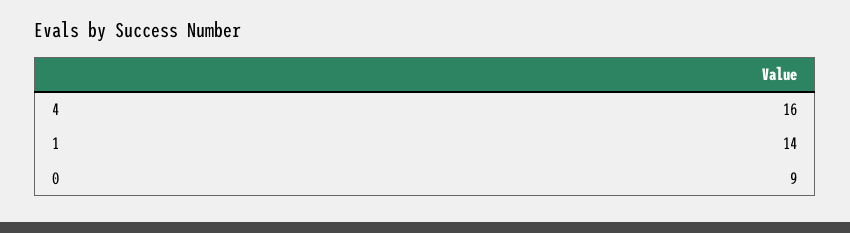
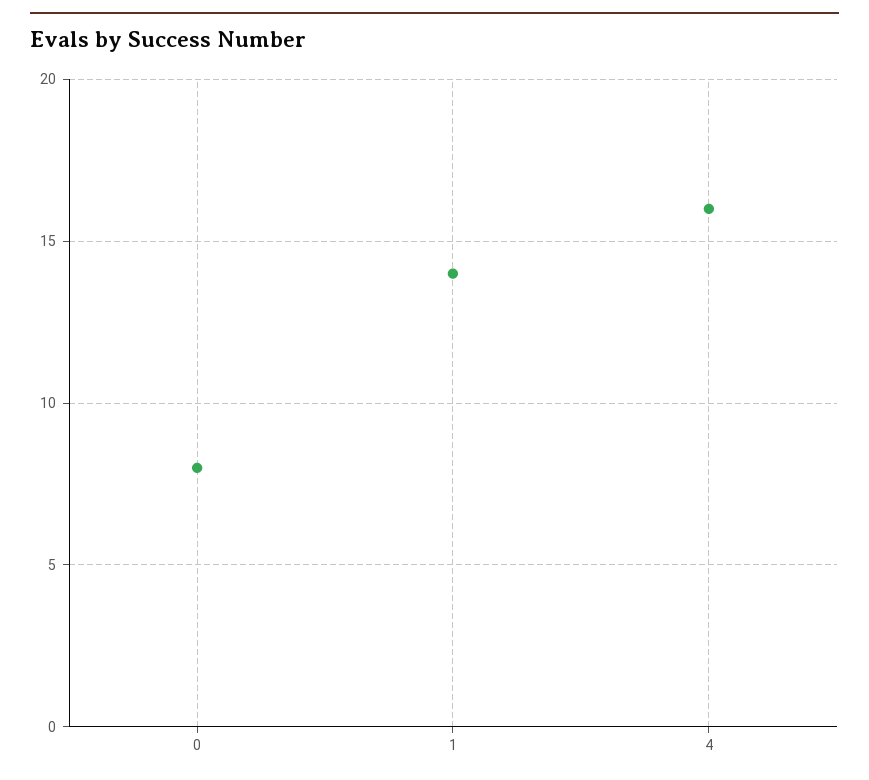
0: 9 -> 8

